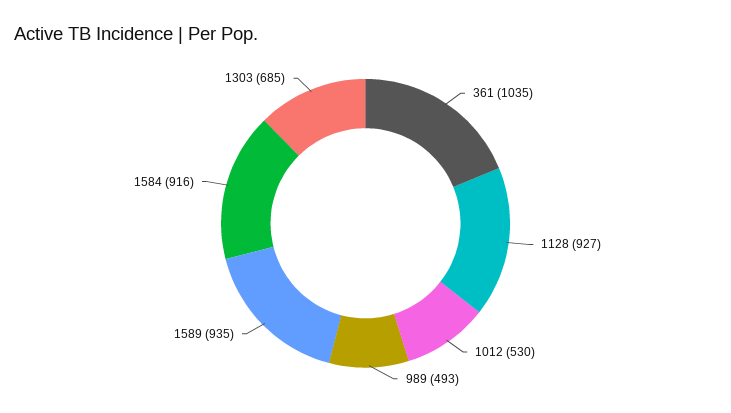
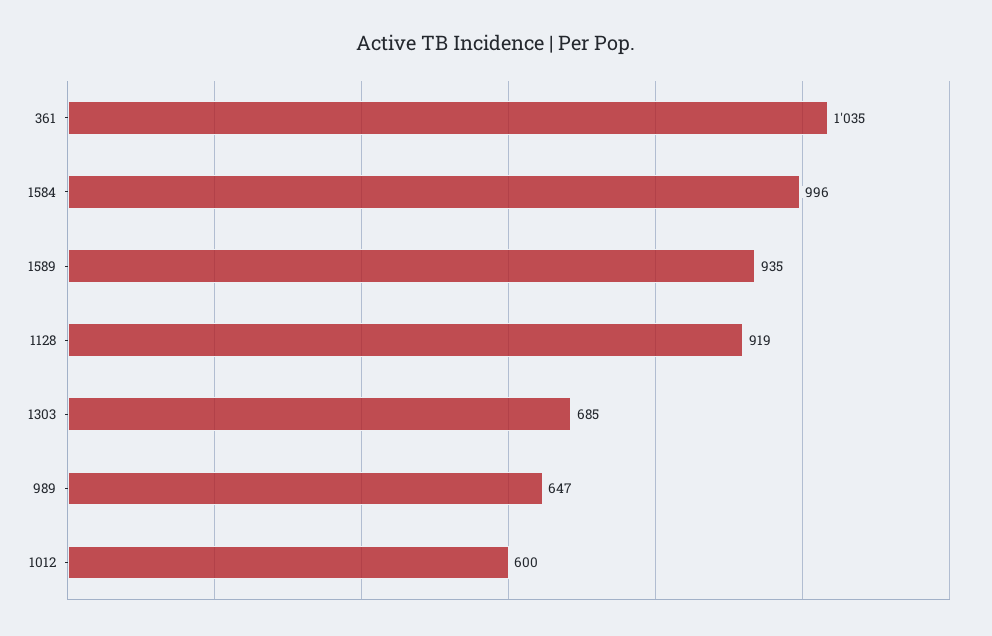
1128: 927 -> 919
1012: 530 -> 600
989: 493 -> 647
1584: 916 -> 996

